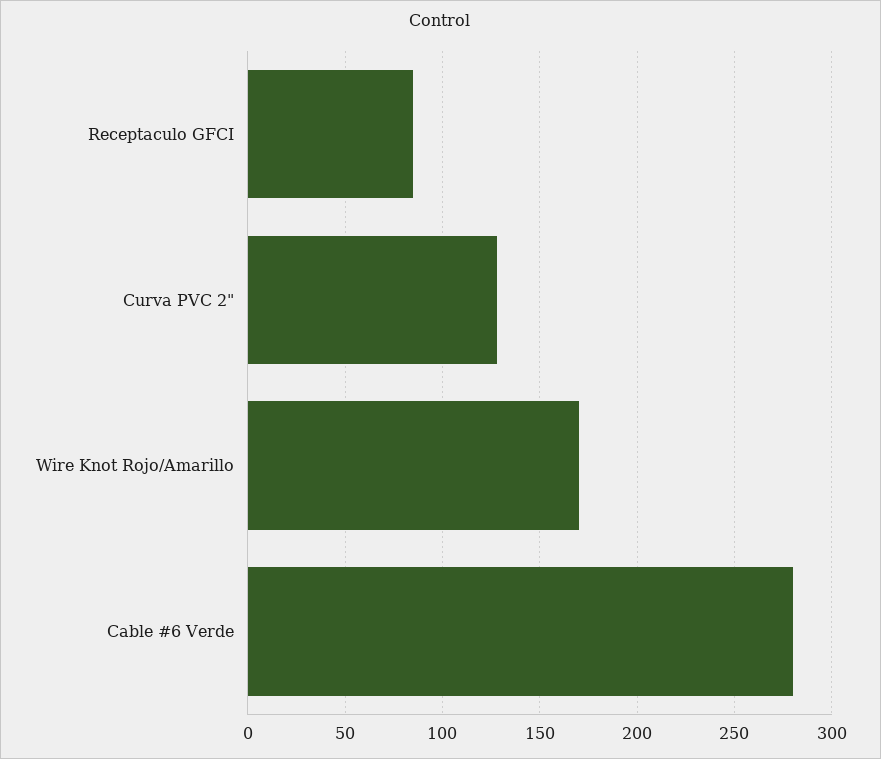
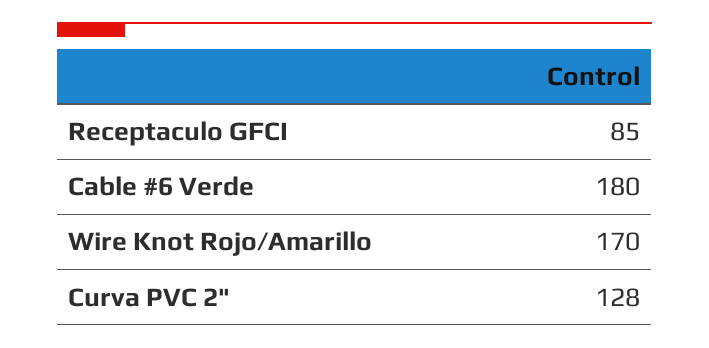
Cable #6 Verde: 280 -> 180

